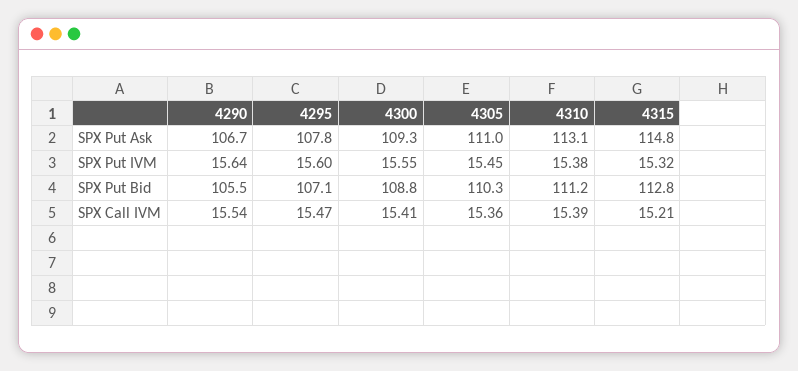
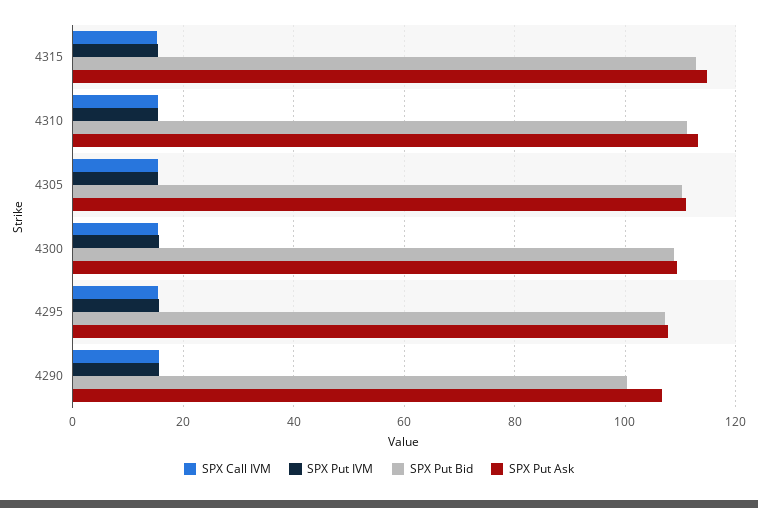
SPX Put Bid, 4290: 105.5 -> 100

